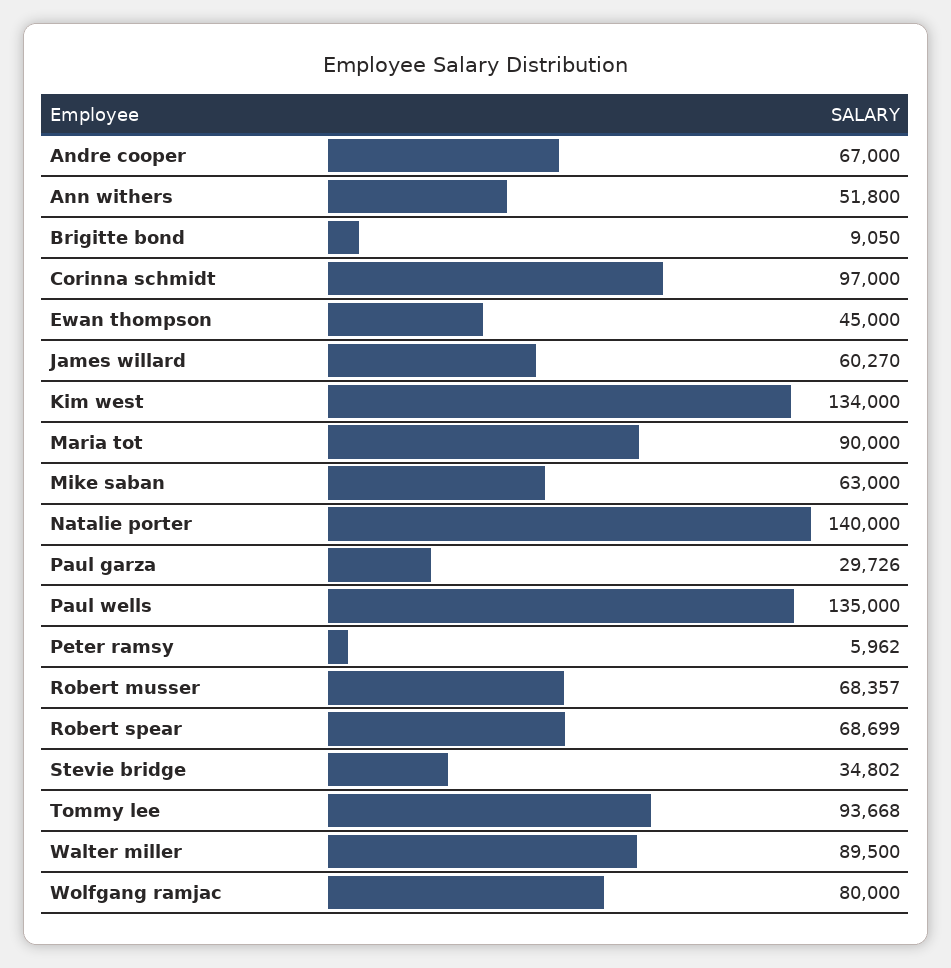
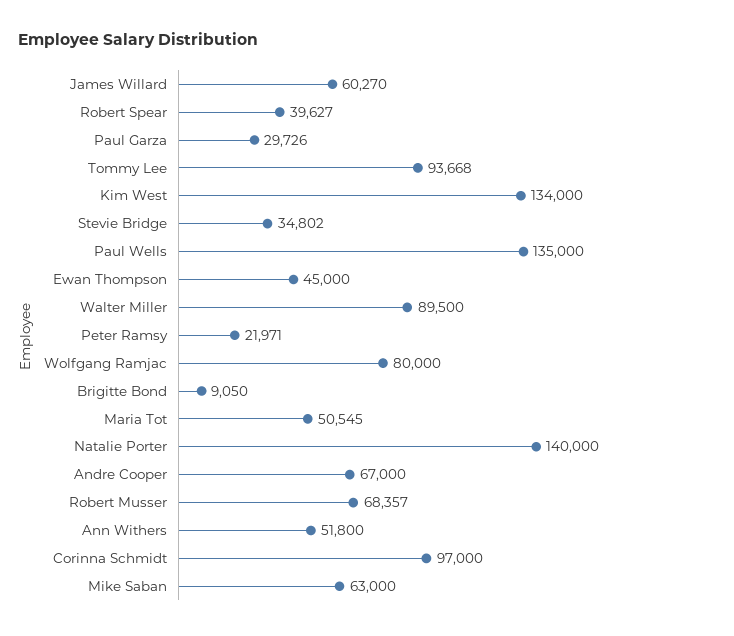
Maria tot: 90000 -> 50545
Peter ramsy: 5962 -> 21971
Robert spear: 68699 -> 39627

